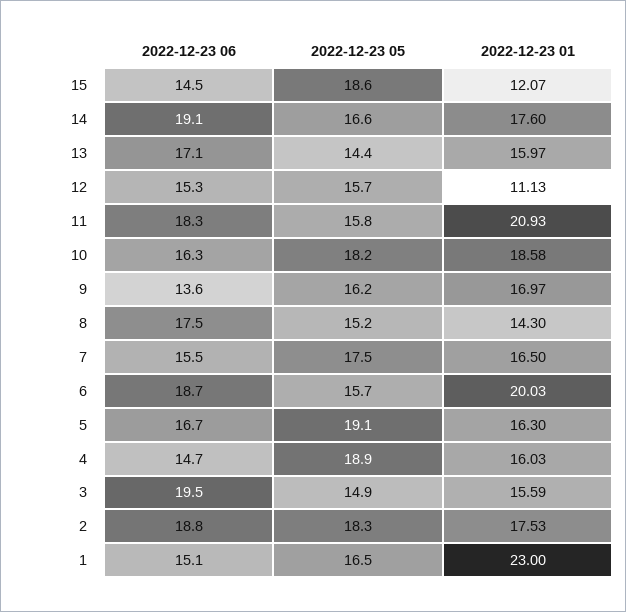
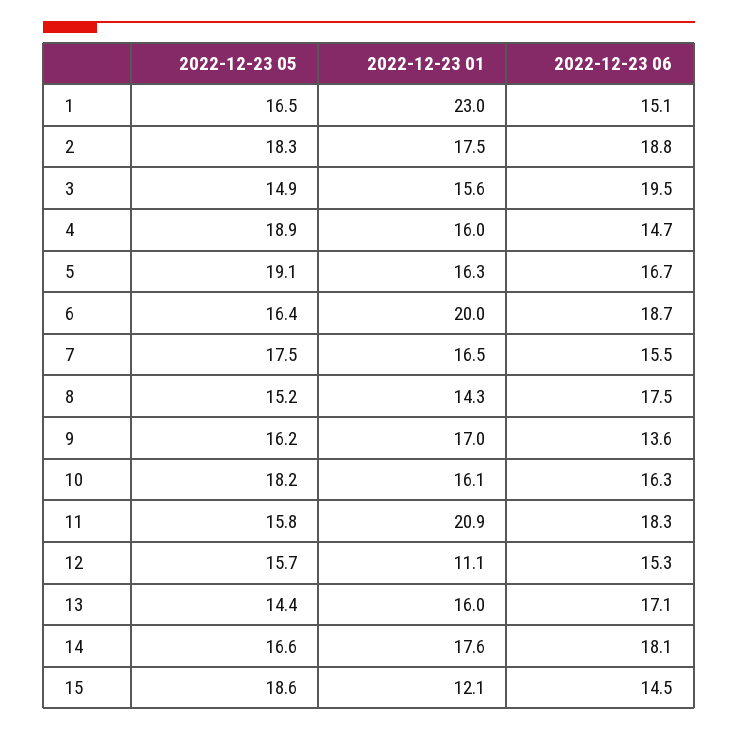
2022-12-23 06, 14: 19.1 -> 18.1
2022-12-23 01, 10: 18.58 -> 16.1
2022-12-23 05, 6: 15.7 -> 16.4

